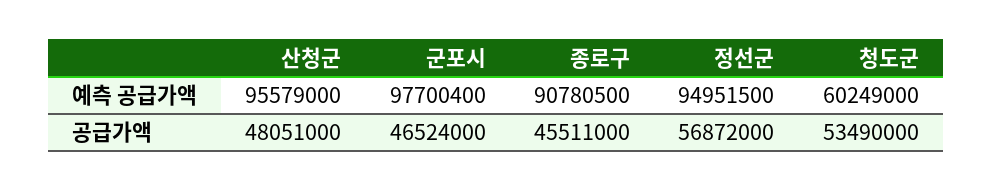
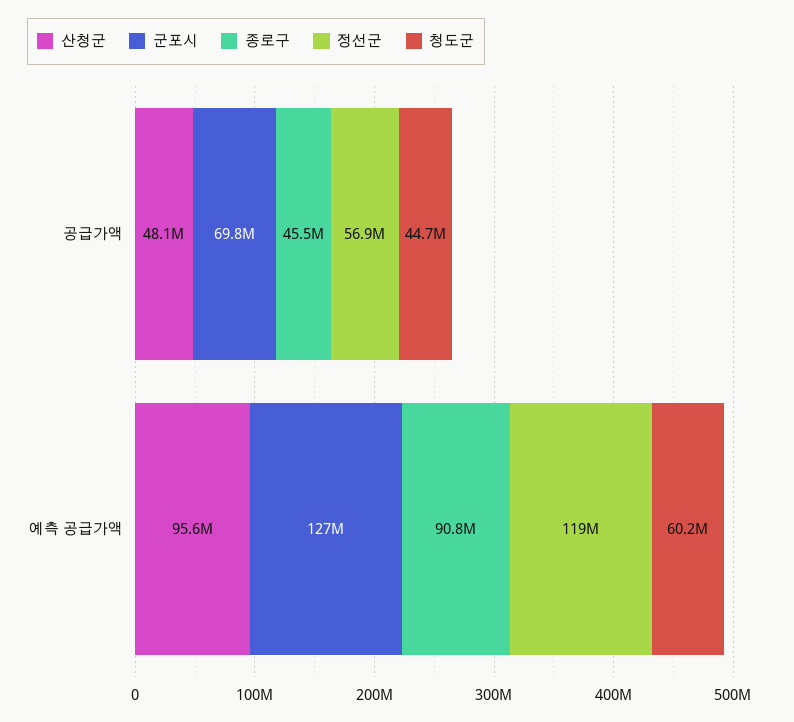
군포시, 예측 공급가액: 97700400 -> 127000000
정선군, 예측 공급가액: 94951500 -> 119000000
군포시, 공급가액: 46524000 -> 69800000
청도군, 공급가액: 53490000 -> 44700000

